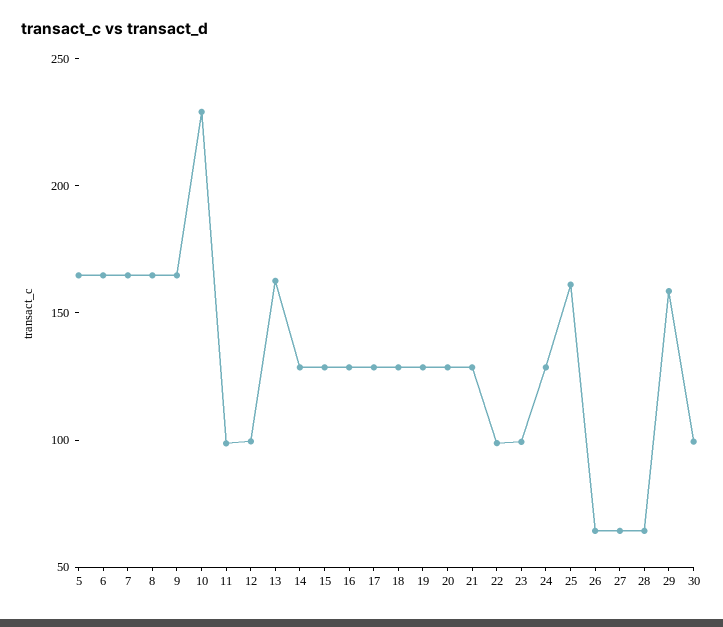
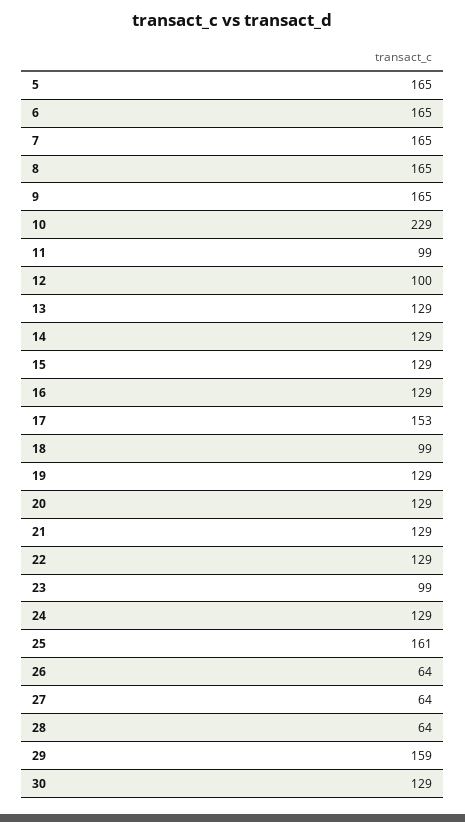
13: 160 -> 129
17: 130 -> 153
18: 130 -> 99
22: 100 -> 129
30: 100 -> 129

